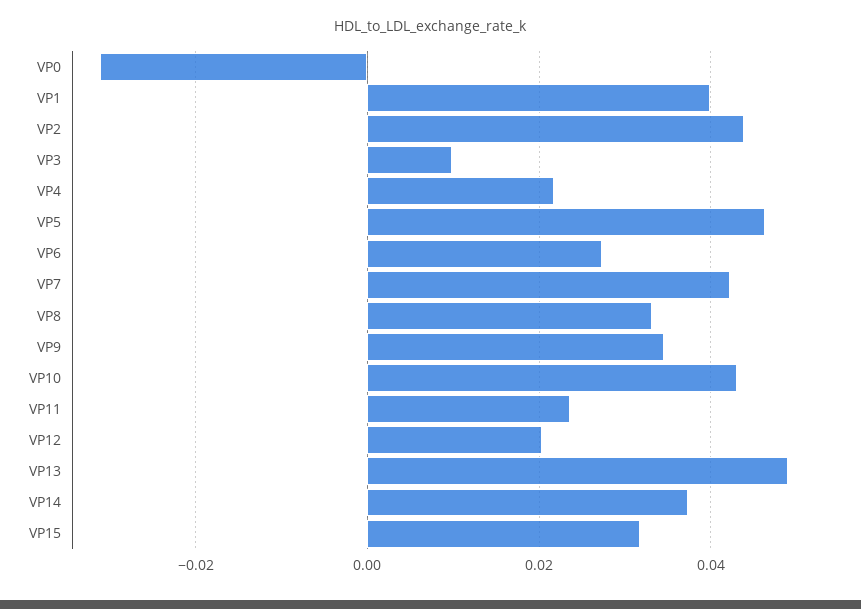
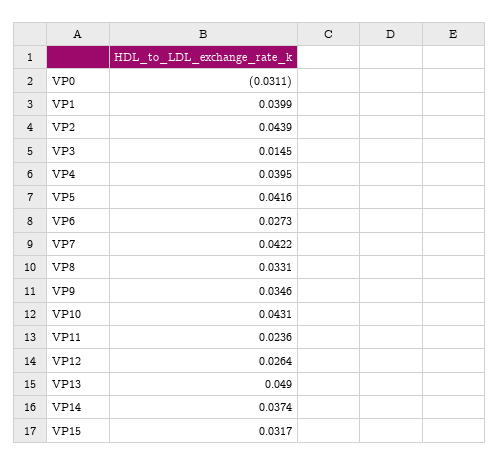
VP3: 0.01 -> 0.0145
VP4: 0.022 -> 0.0395
VP5: 0.046 -> 0.0416
VP12: 0.02 -> 0.0264

